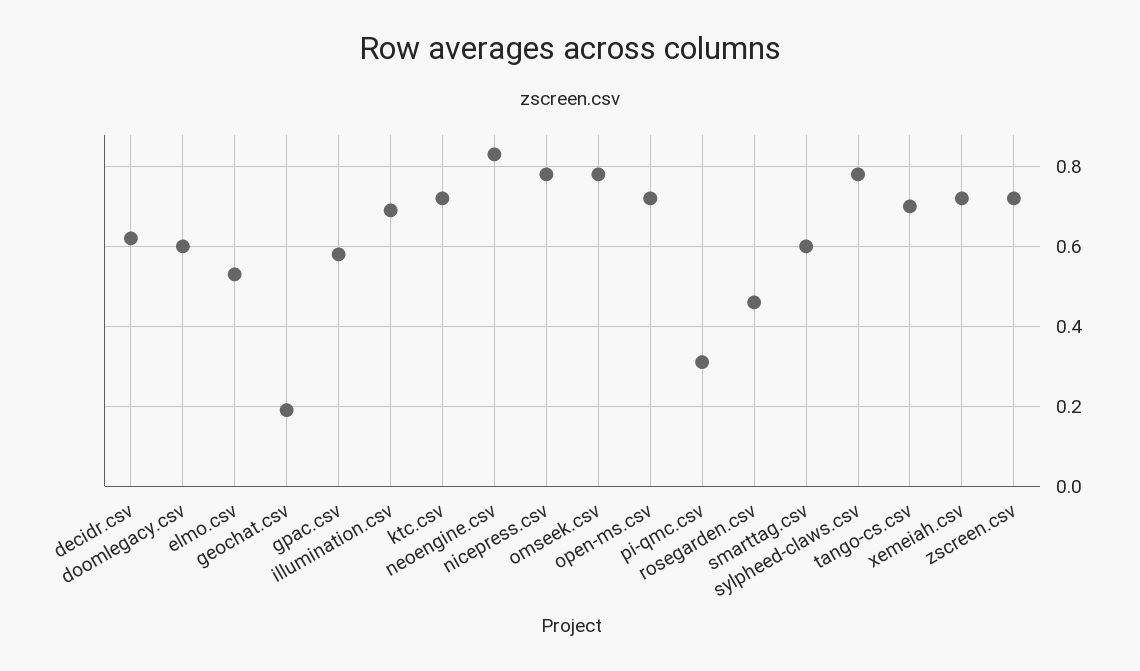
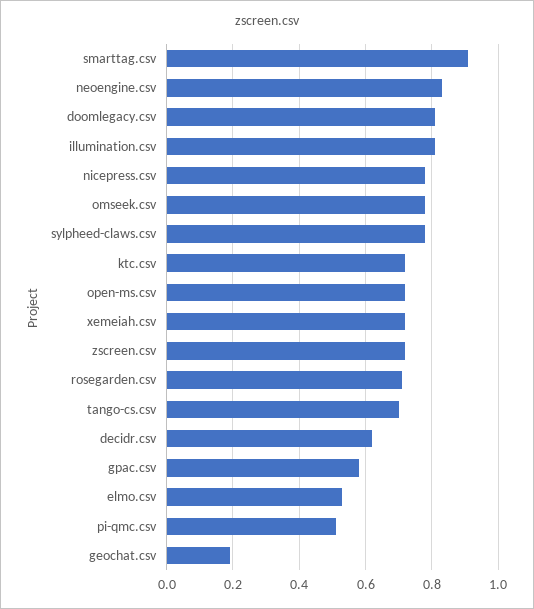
doomlegacy.csv: 0.6 -> 0.8
illumination.csv: 0.7 -> 0.8
pi-qmc.csv: 0.3 -> 0.5
rosegarden.csv: 0.45 -> 0.7
smarttag.csv: 0.6 -> 0.9

